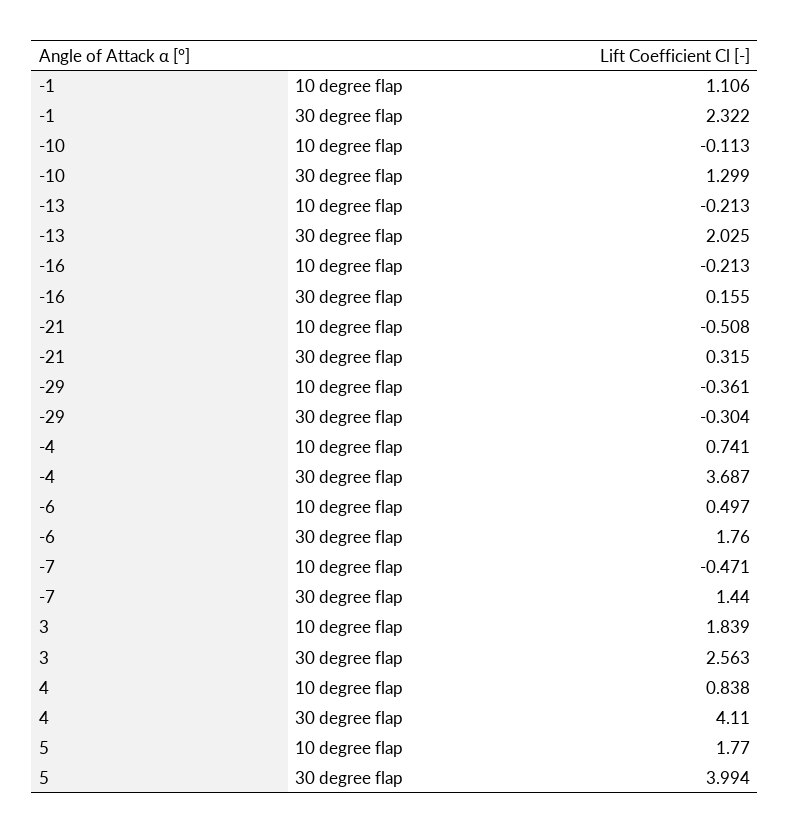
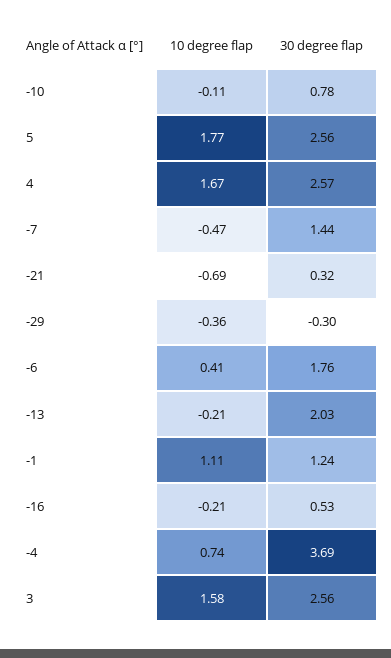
-1, 30 degree flap: 2.322 -> 1.24
-10, 30 degree flap: 1.299 -> 0.78
-16, 30 degree flap: 0.155 -> 0.53
-21, 10 degree flap: -0.508 -> -0.69
-6, 10 degree flap: 0.497 -> 0.41
3, 10 degree flap: 1.839 -> 1.58
4, 10 degree flap: 0.838 -> 1.67
4, 30 degree flap: 4.11 -> 2.57
5, 30 degree flap: 3.994 -> 2.56

